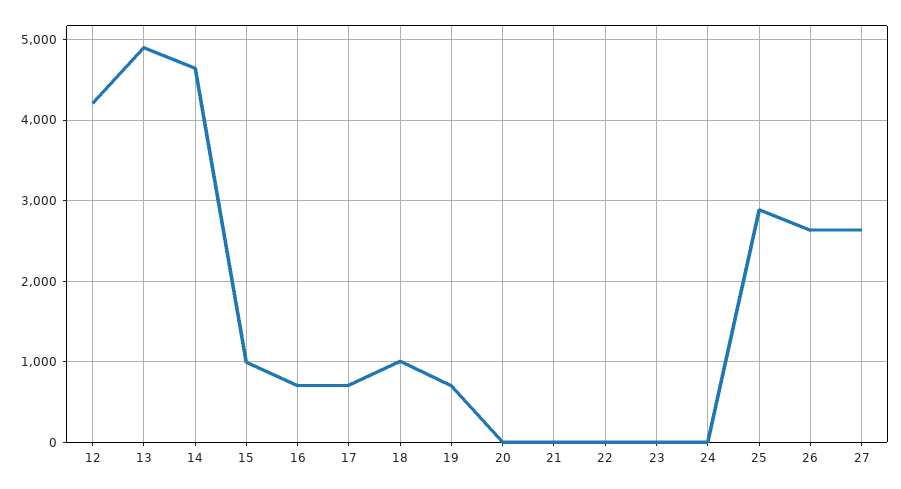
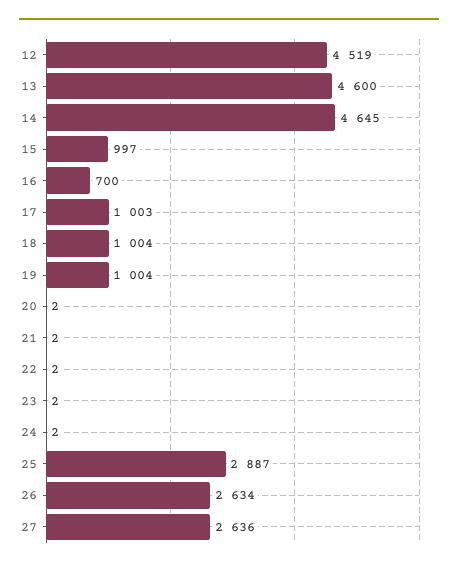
12: 4200 -> 4519
13: 4900 -> 4600
17: 700 -> 1003
19: 700 -> 1004

